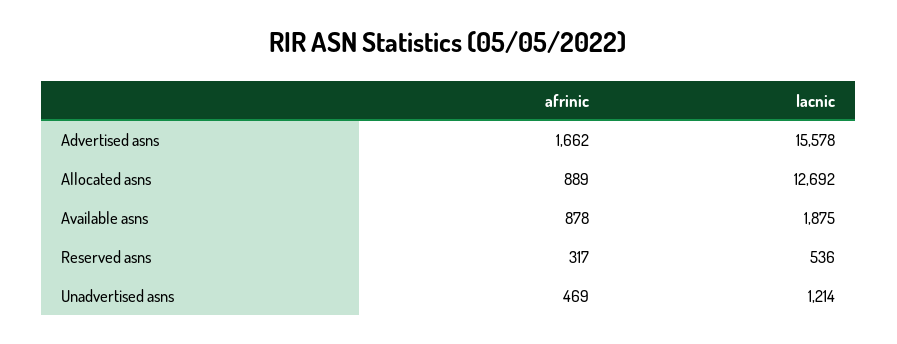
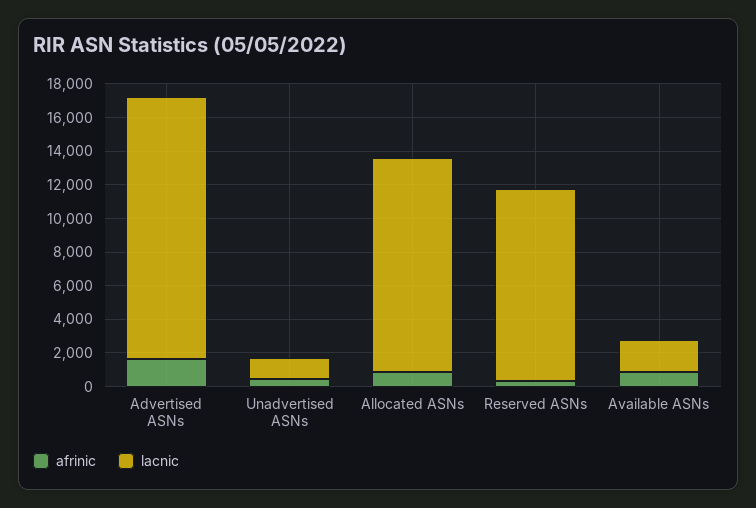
lacnic, Reserved asns: 536 -> 11500

